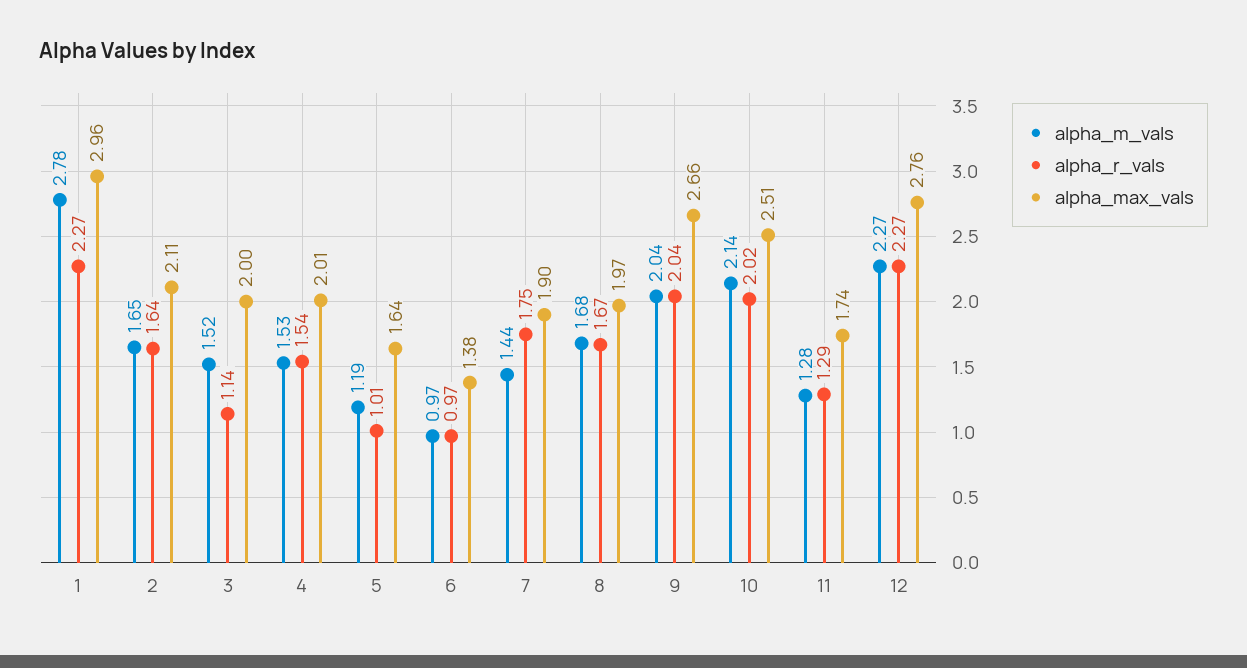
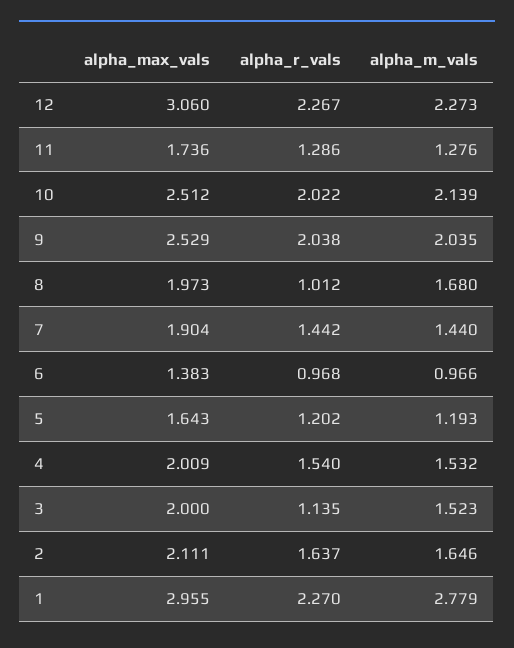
alpha_r_vals, 5: 1.01 -> 1.202
alpha_r_vals, 7: 1.75 -> 1.442
alpha_r_vals, 8: 1.67 -> 1.012
alpha_max_vals, 9: 2.66 -> 2.529
alpha_max_vals, 12: 2.76 -> 3.06

